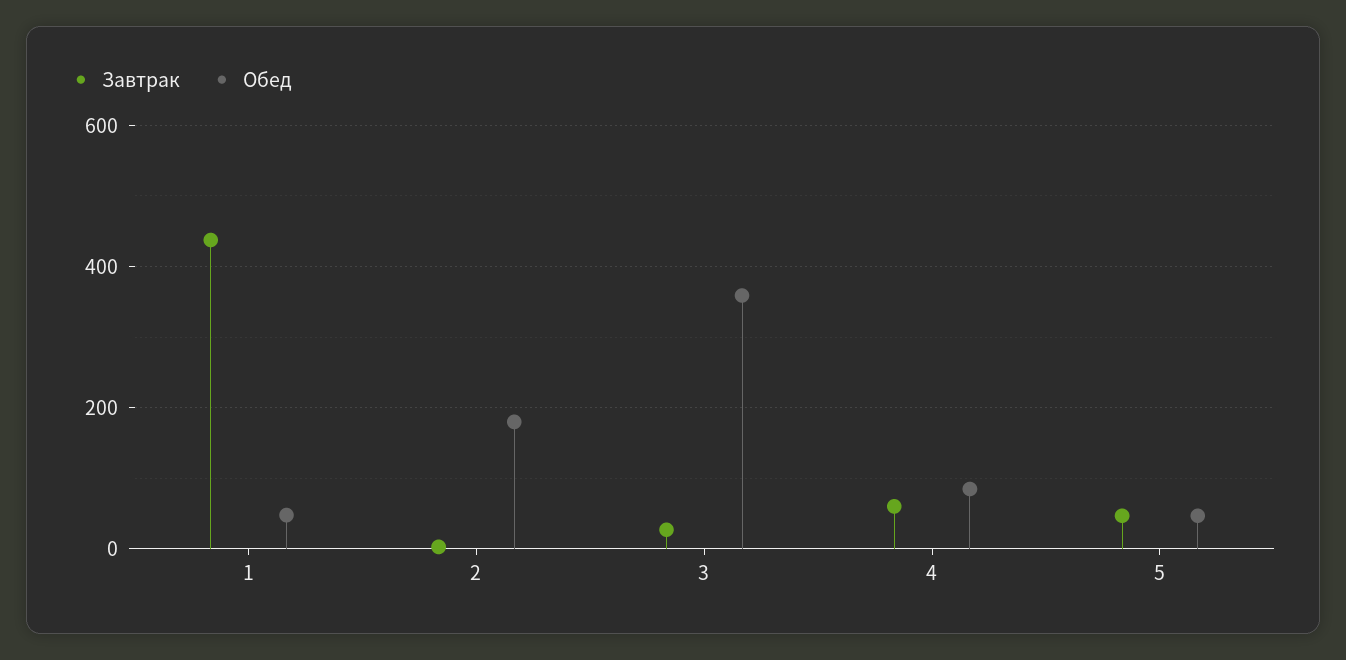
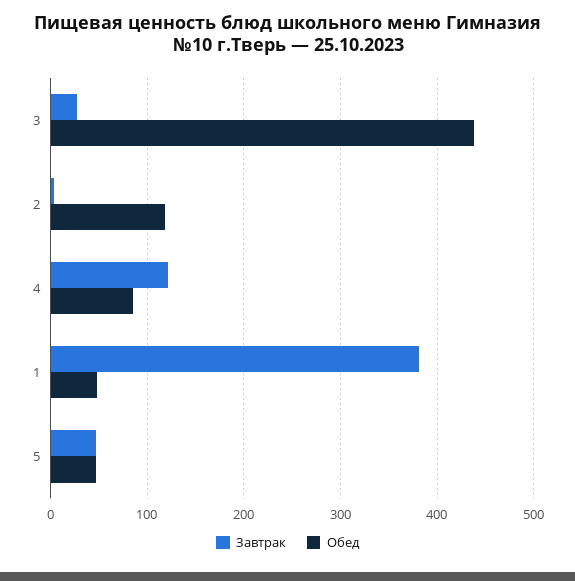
Завтрак, 1: 440 -> 380
Обед, 2: 180 -> 120
Обед, 3: 360 -> 440
Завтрак, 4: 60 -> 120

